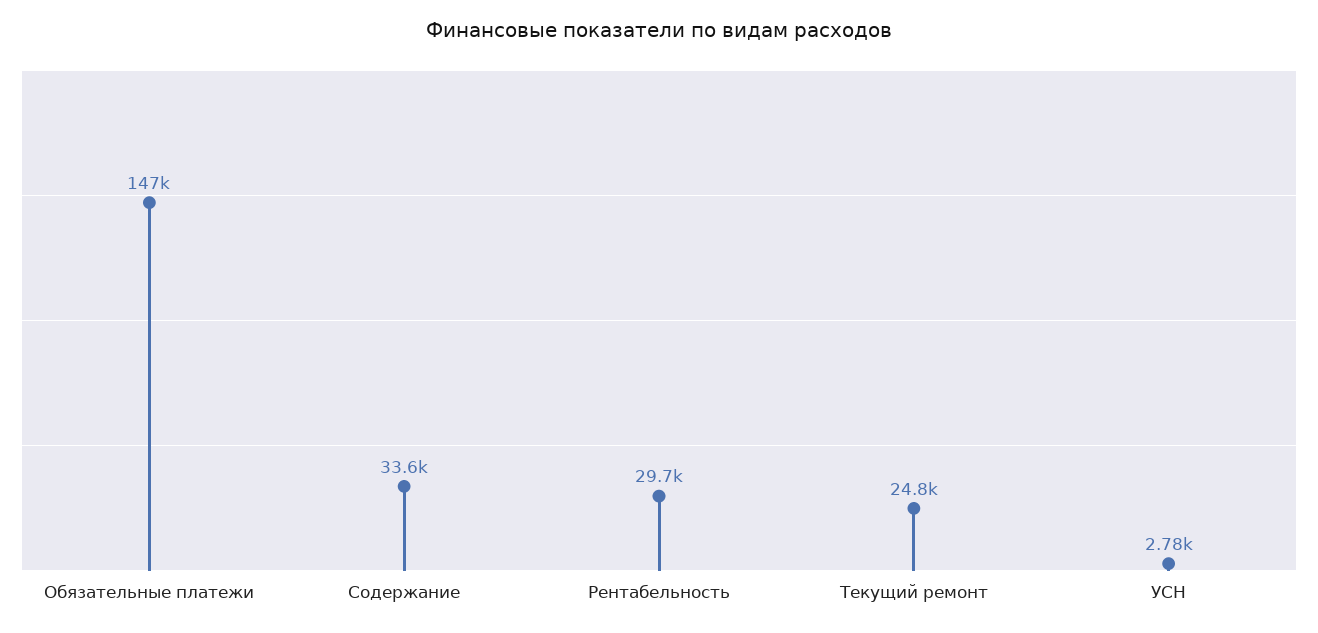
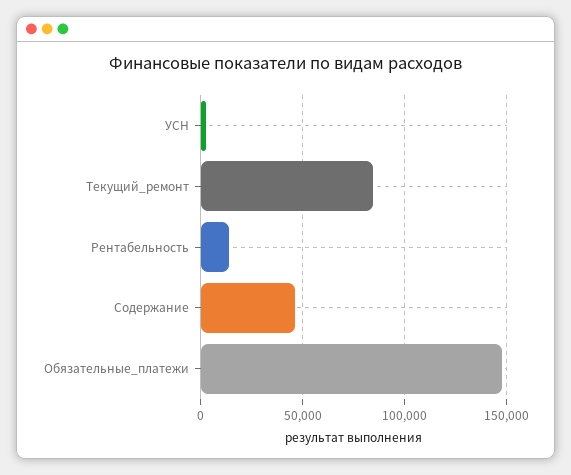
Содержание: 33600 -> 45000
Рентабельность: 29700 -> 15000
Текущий ремонт: 24800 -> 85000

